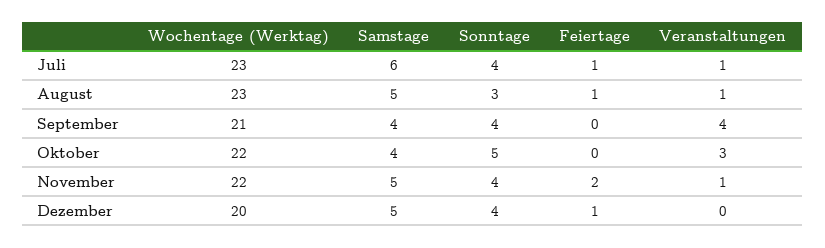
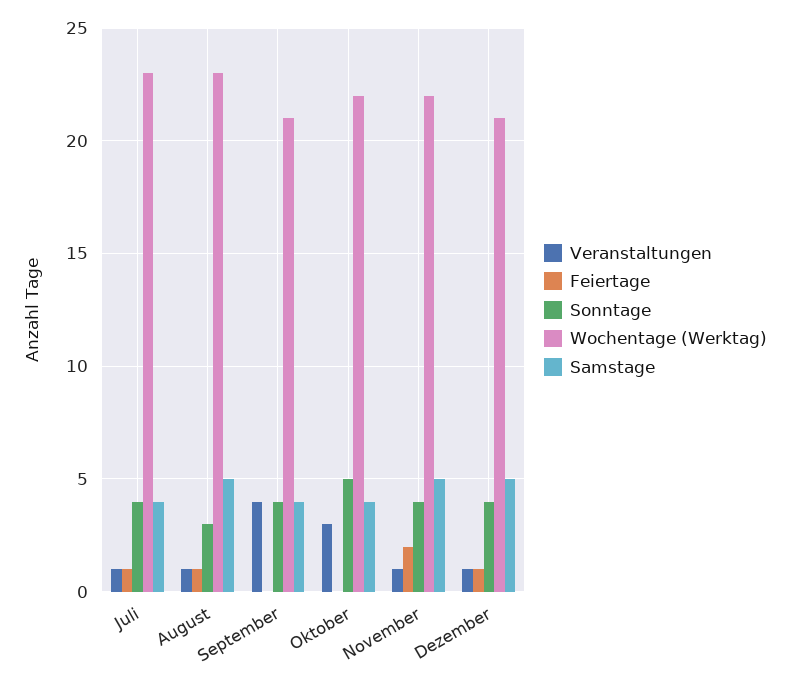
Samstage, Juli: 6 -> 4
Wochentage (Werktag), Dezember: 20 -> 21
Veranstaltungen, Dezember: 0 -> 1

